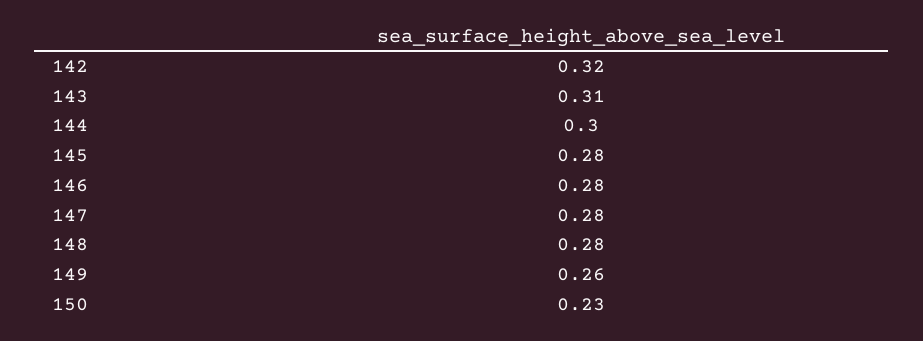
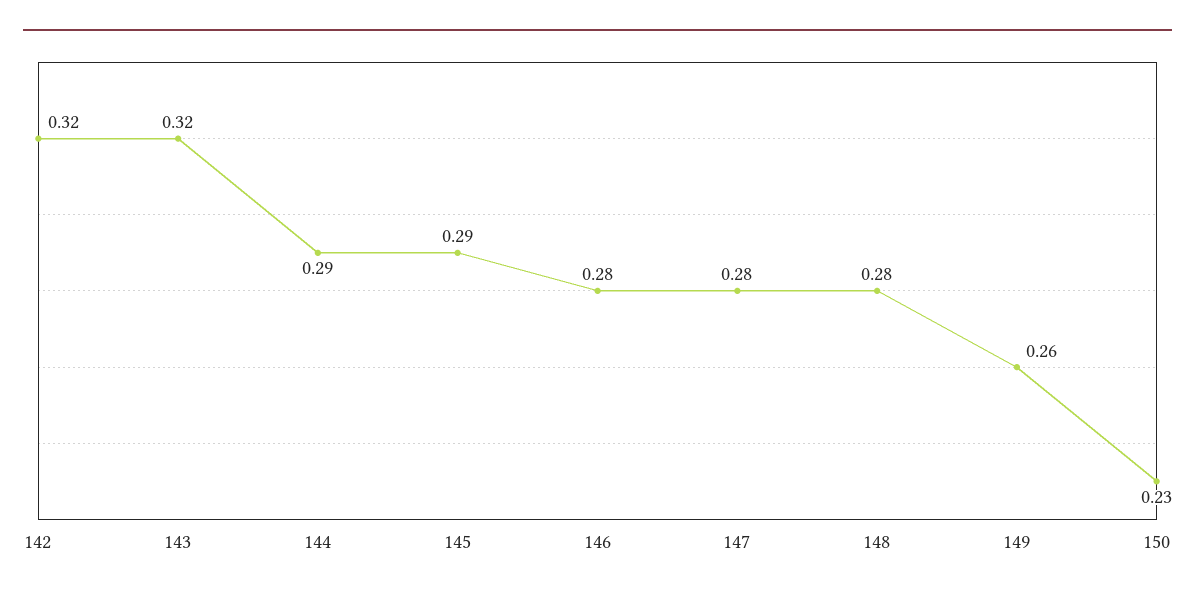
143: 0.31 -> 0.32
144: 0.3 -> 0.29
145: 0.28 -> 0.29

